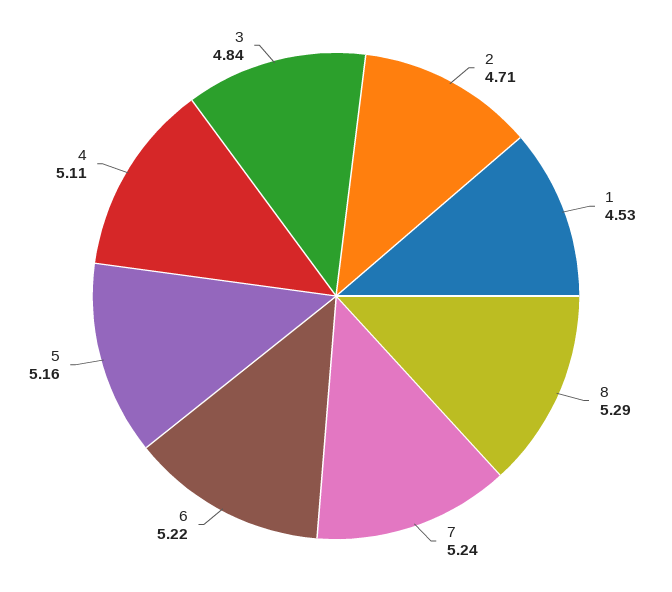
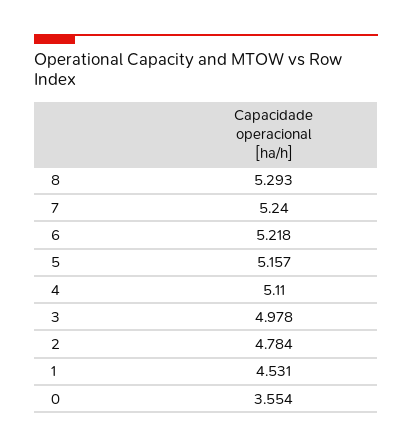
2: 4.71 -> 4.784
3: 4.84 -> 4.978
0: none -> 3.554

